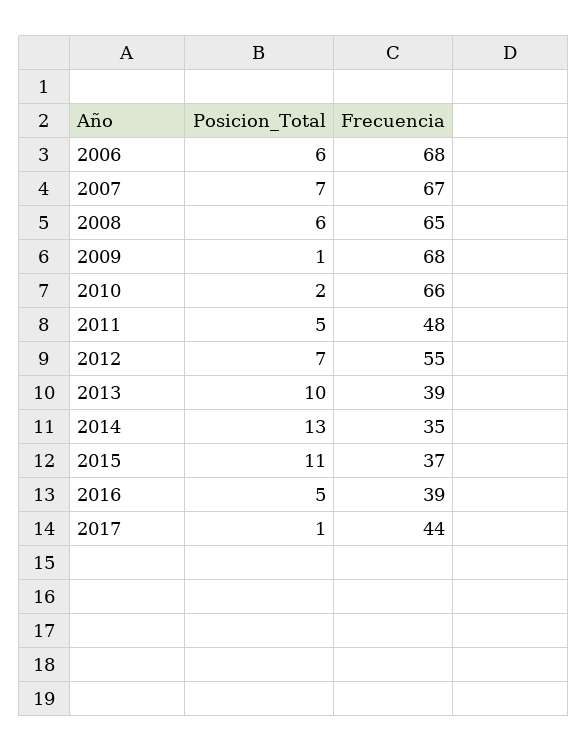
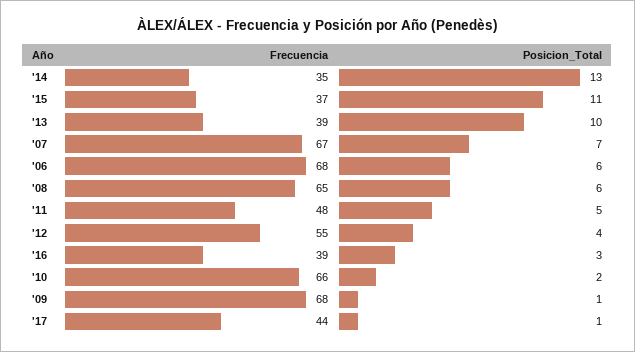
Posicion_Total, 2012: 7 -> 4
Posicion_Total, 2016: 5 -> 3

